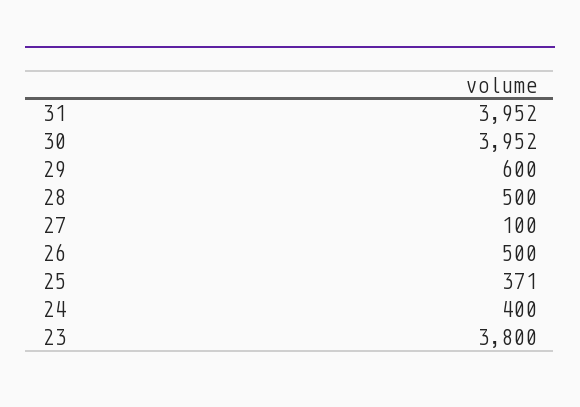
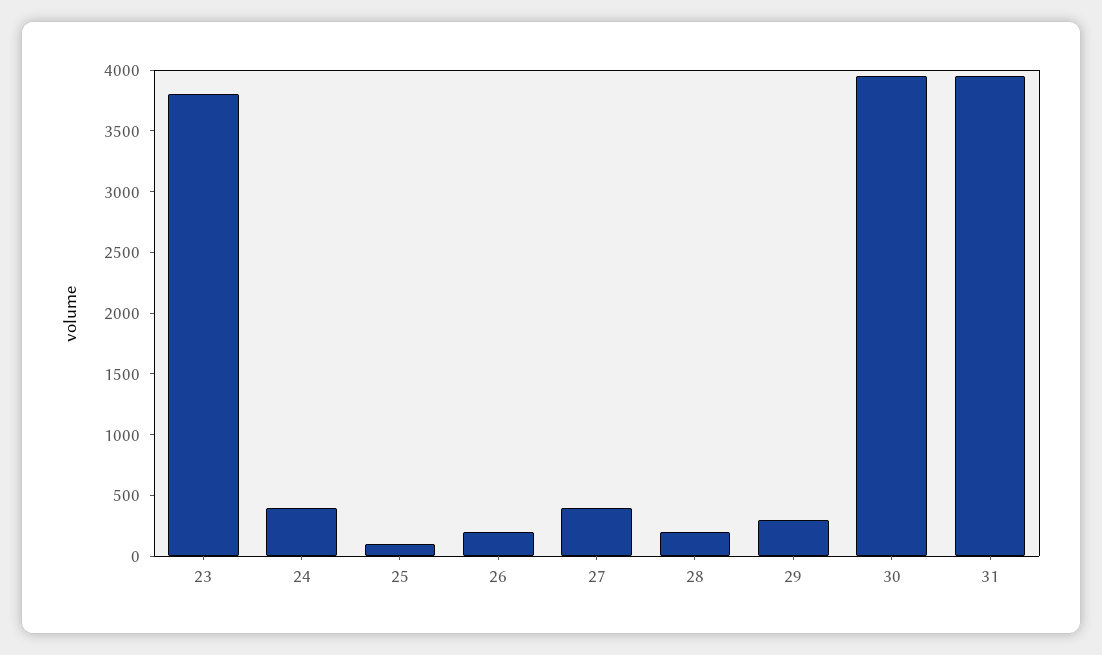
29: 600 -> 300
28: 500 -> 200
27: 100 -> 400
26: 500 -> 200
25: 371 -> 100

